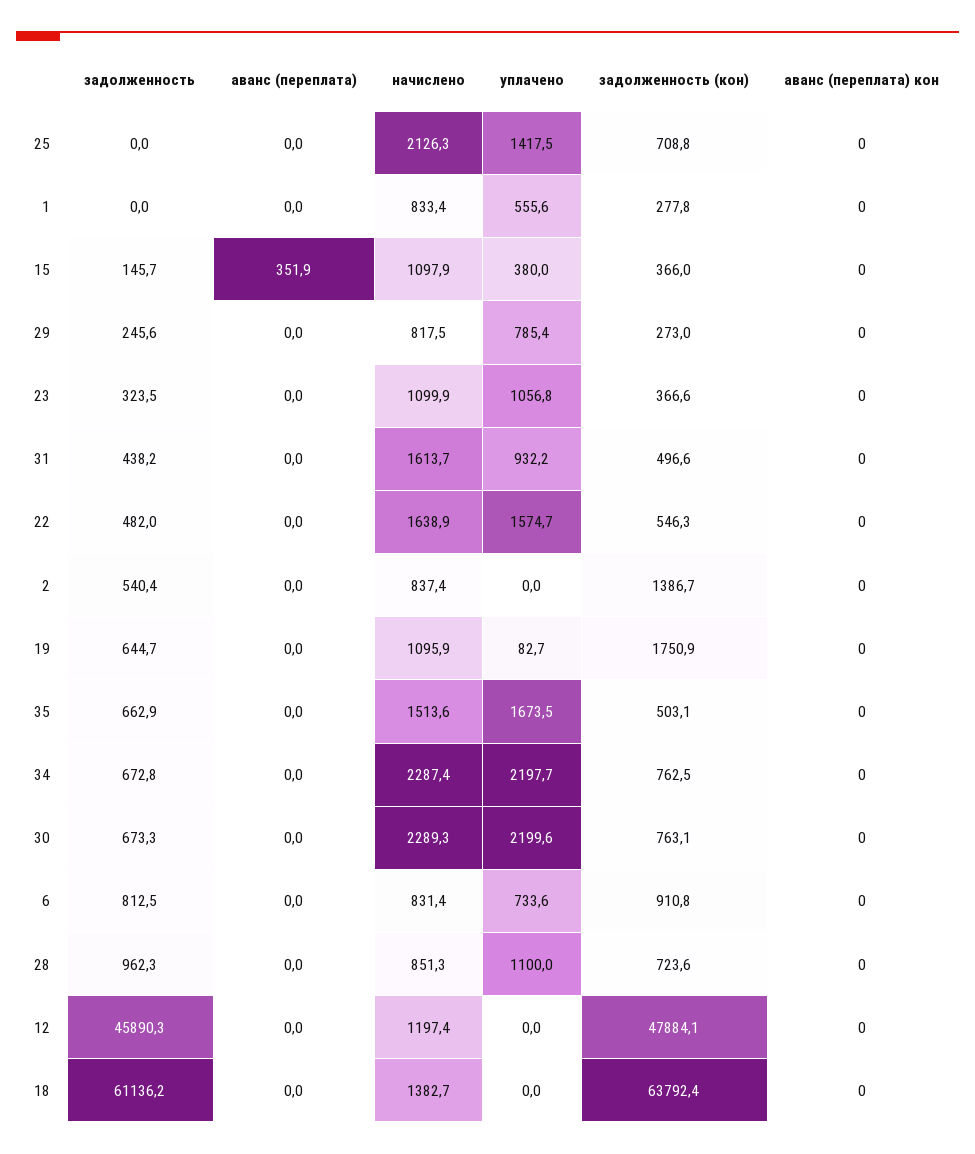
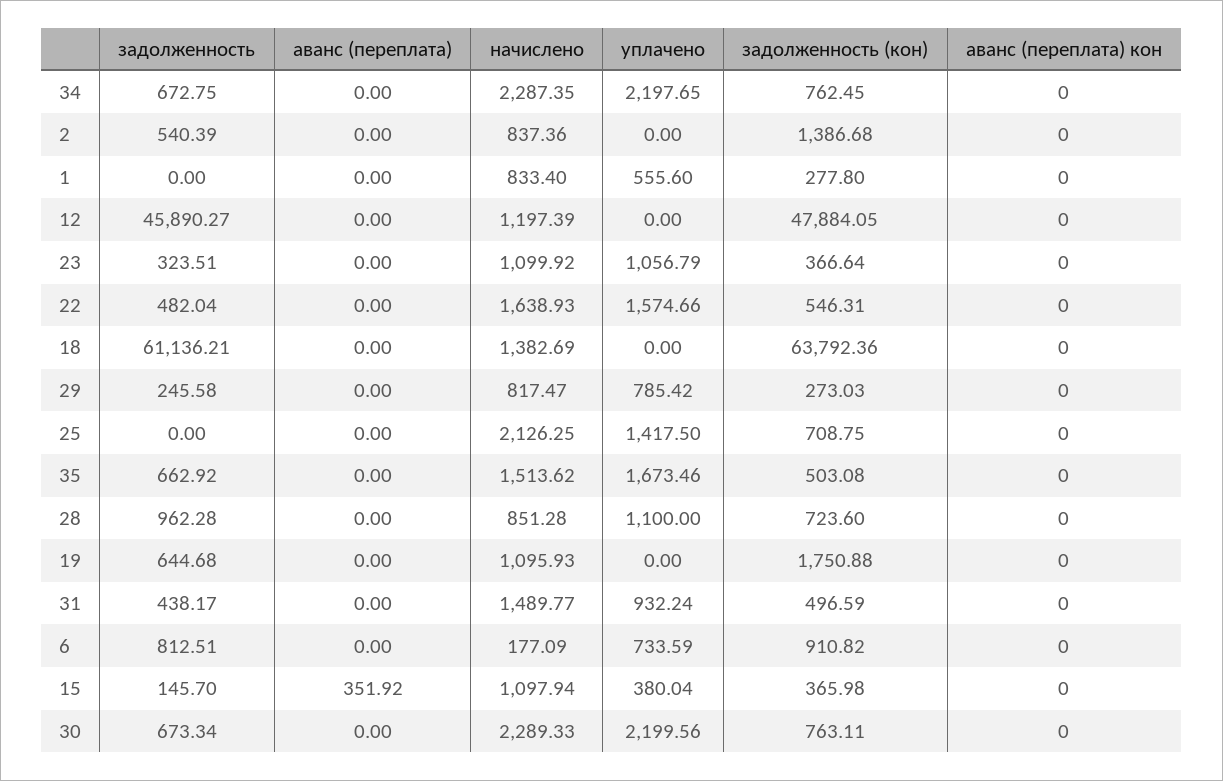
начислено, 31: 1613.7 -> 1489.77
уплачено, 19: 82.7 -> 0
начислено, 6: 831.4 -> 177.09

